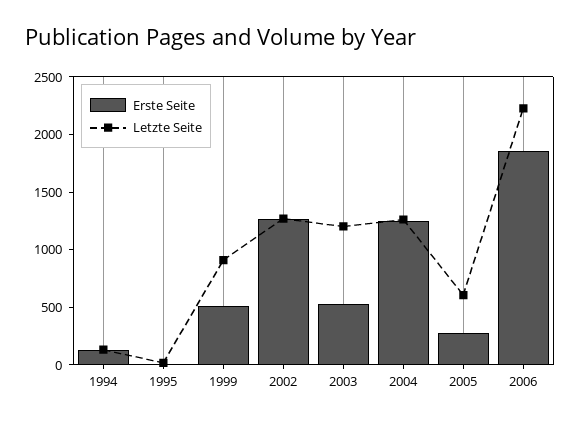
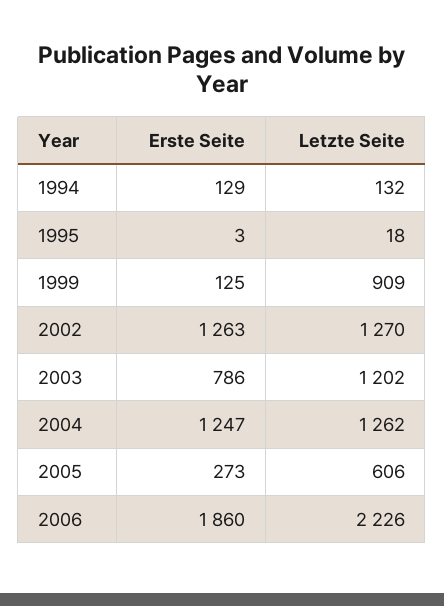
Erste Seite, 1999: 500 -> 125
Erste Seite, 2003: 500 -> 786

